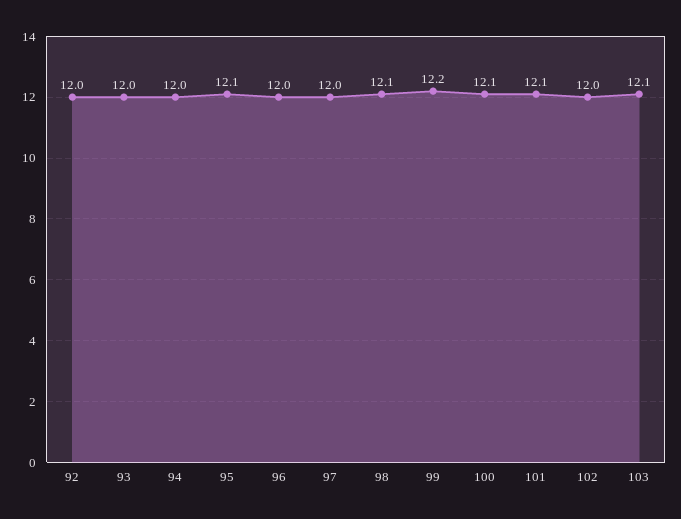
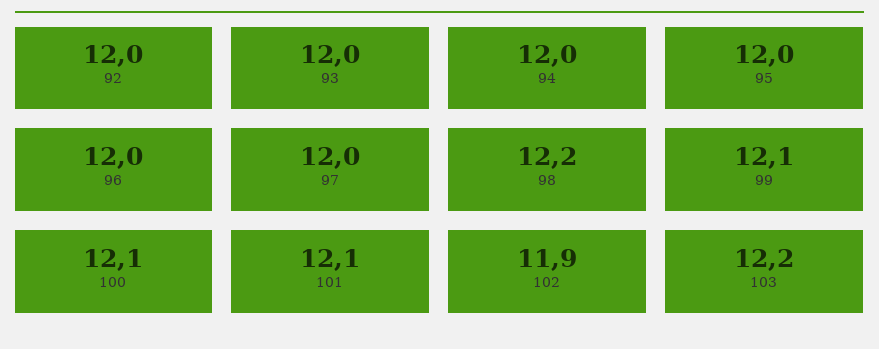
95: 12.1 -> 12
98: 12.1 -> 12.2
99: 12.2 -> 12.1
102: 12 -> 11.9
103: 12.1 -> 12.2

